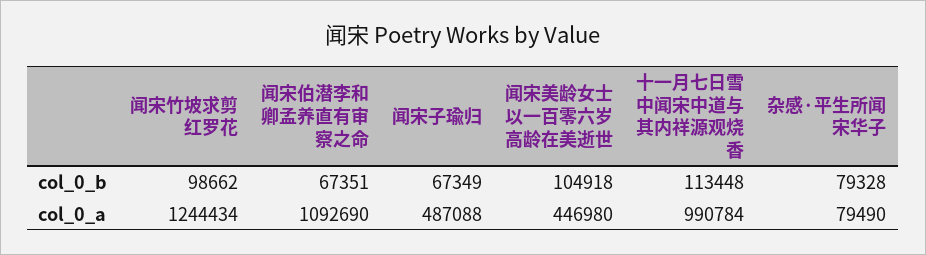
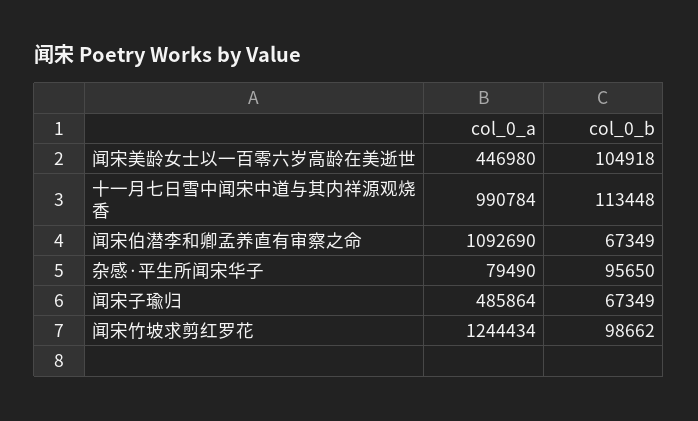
闻宋伯潜李和卿孟养直有审察之命, col_0_b: 67351 -> 67349
杂感·平生所闻宋华子, col_0_b: 79328 -> 95650
闻宋子瑜归, col_0_a: 487088 -> 485864

